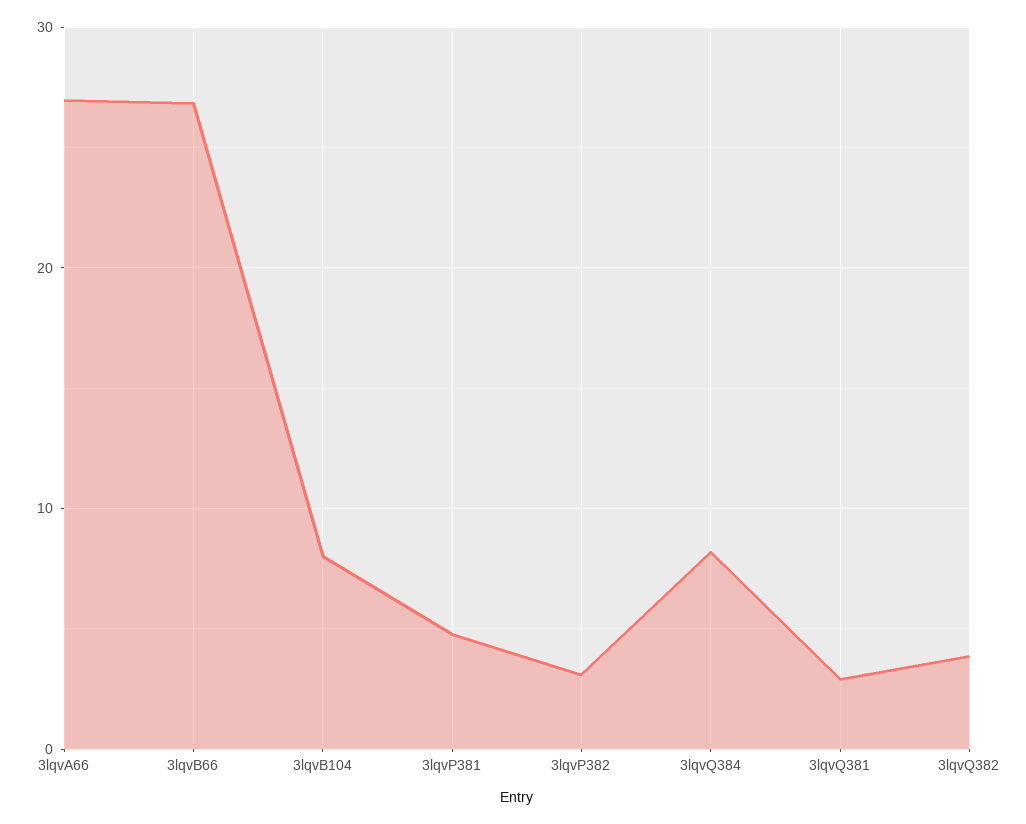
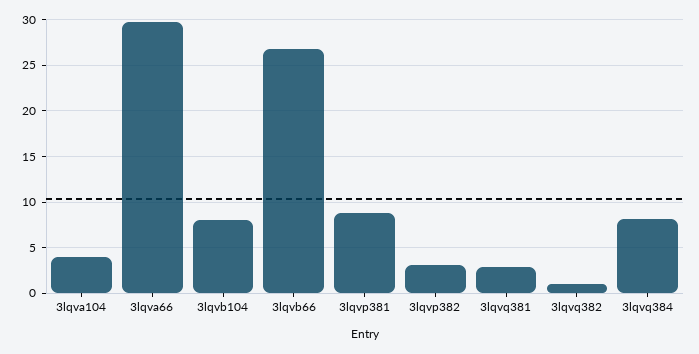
3lqvA66: 27 -> 30
3lqvP381: 5 -> 9
3lqvQ382: 4 -> 1
3lqva104: none -> 4

